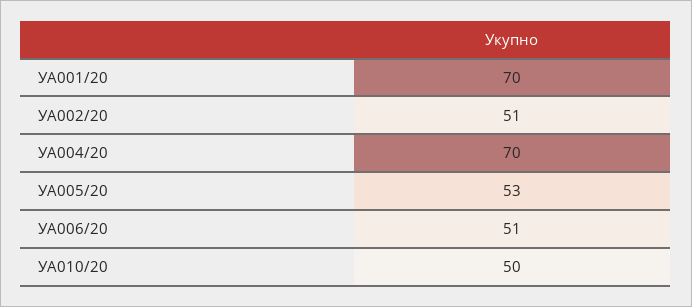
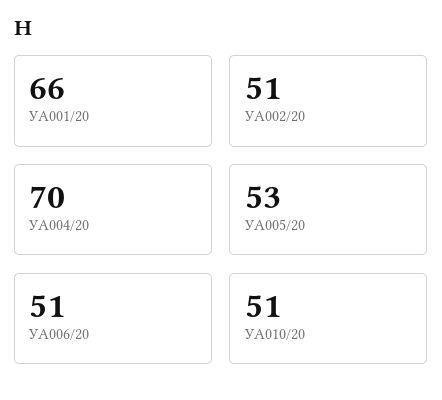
УА001/20: 70 -> 66
УА010/20: 50 -> 51

